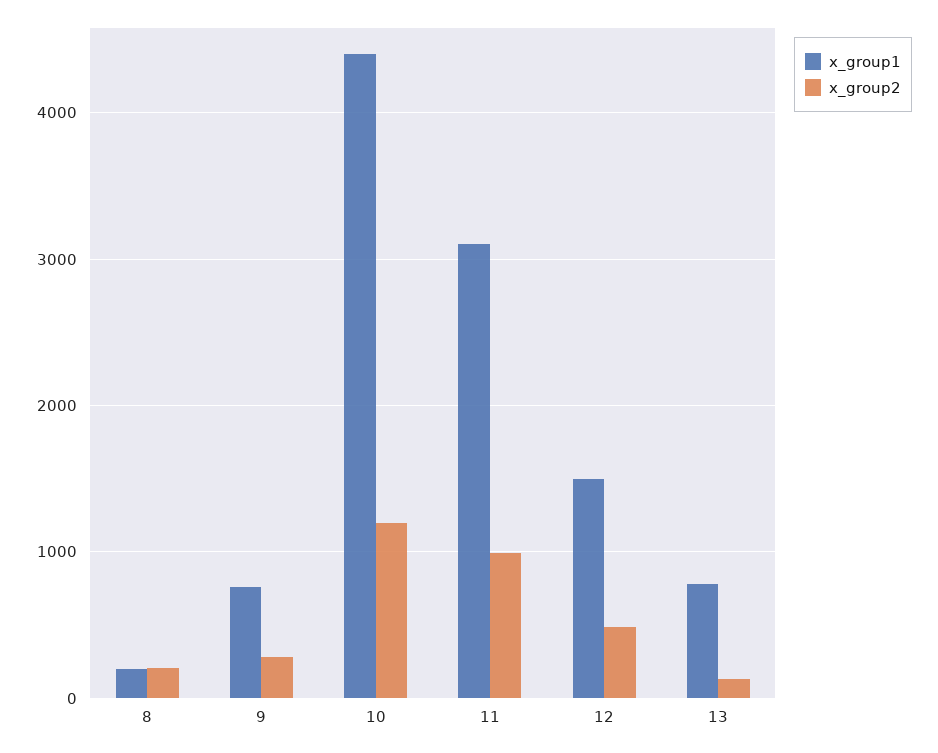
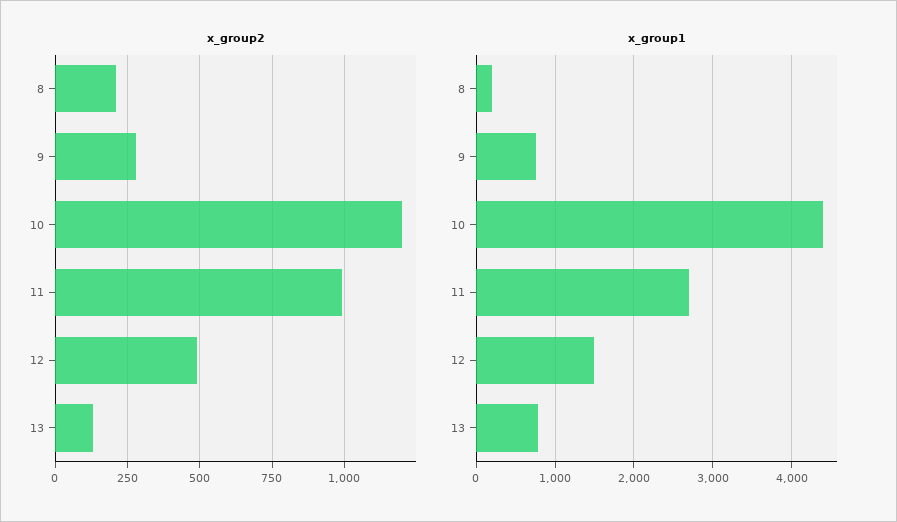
x_group1, 11: 3100 -> 2700

